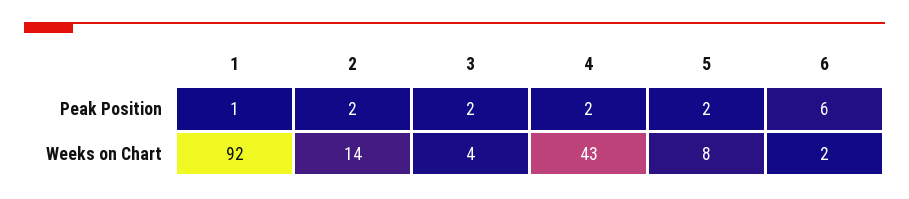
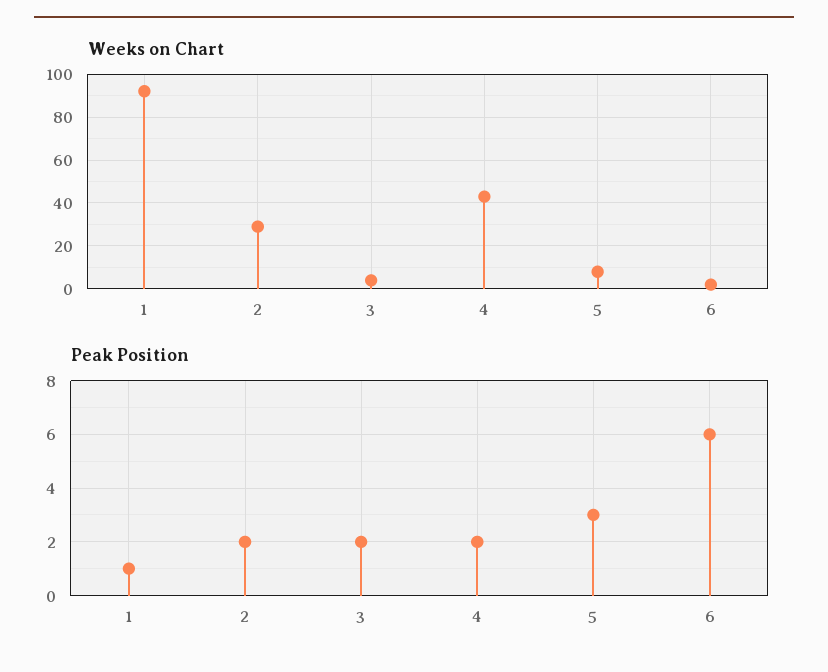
Peak Position, 5: 2 -> 3
Weeks on Chart, 2: 14 -> 30

